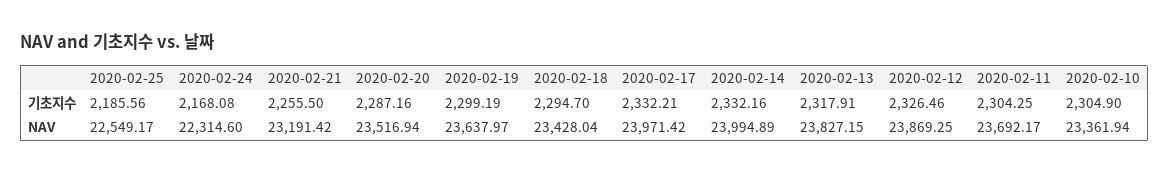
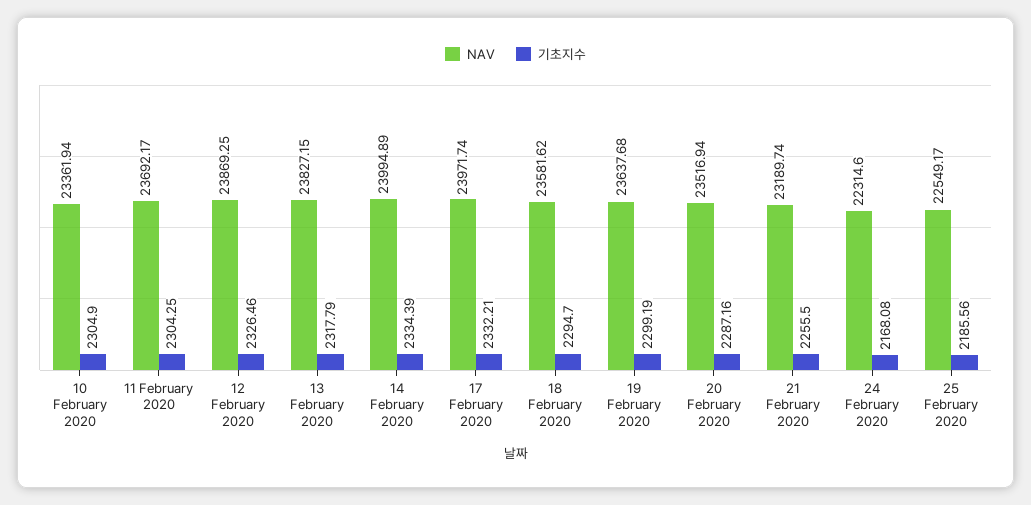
기초지수, 2020-02-14: 2332.16 -> 2334.39
기초지수, 2020-02-13: 2317.91 -> 2317.79
NAV, 2020-02-21: 23191.42 -> 23189.74
NAV, 2020-02-19: 23637.97 -> 23637.68
NAV, 2020-02-18: 23428.04 -> 23581.62
NAV, 2020-02-17: 23971.42 -> 23971.74

